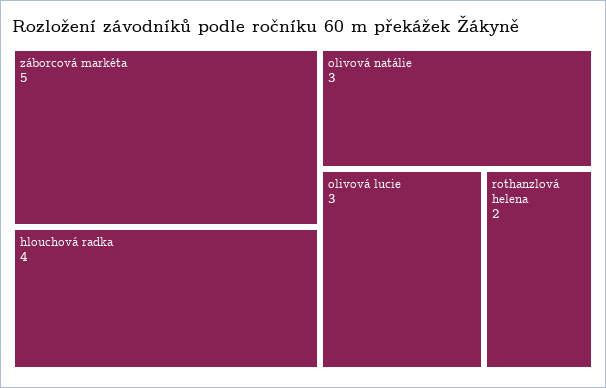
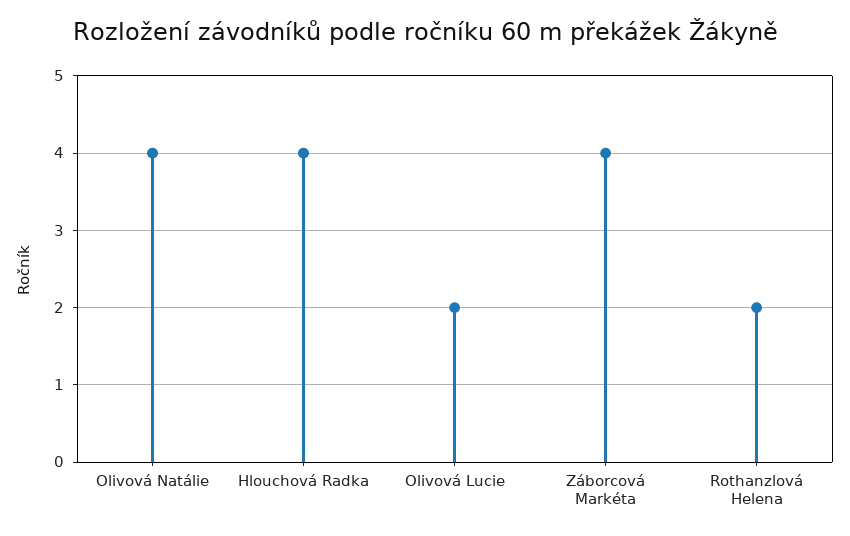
záborcová markéta: 5 -> 4
olivová natálie: 3 -> 4
olivová lucie: 3 -> 2

